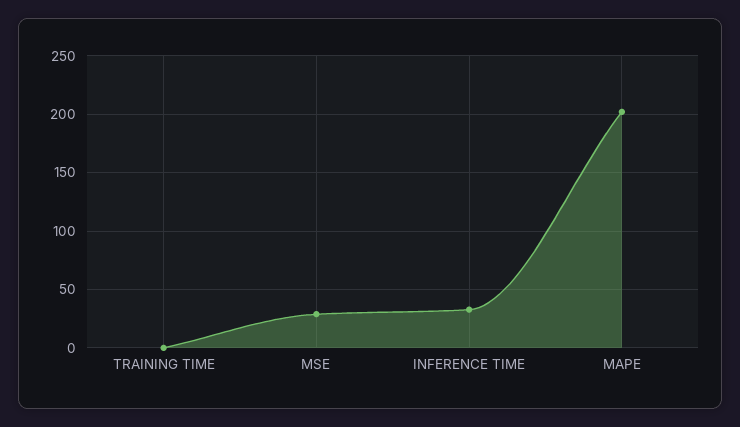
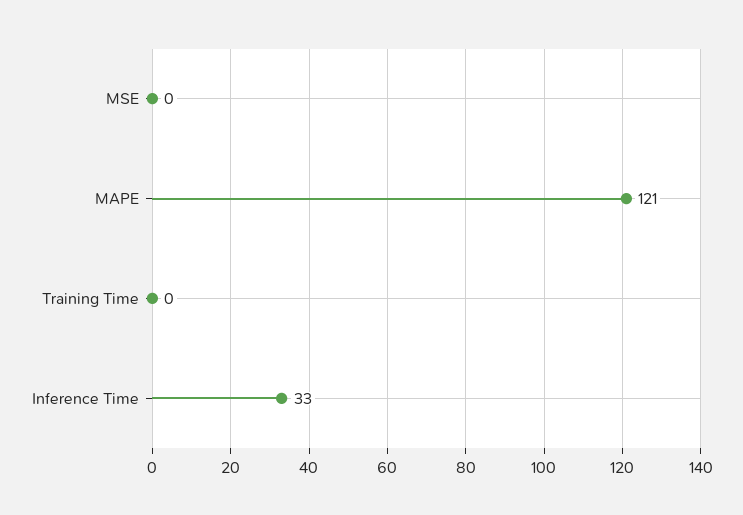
MSE: 30 -> 0
MAPE: 200 -> 121

